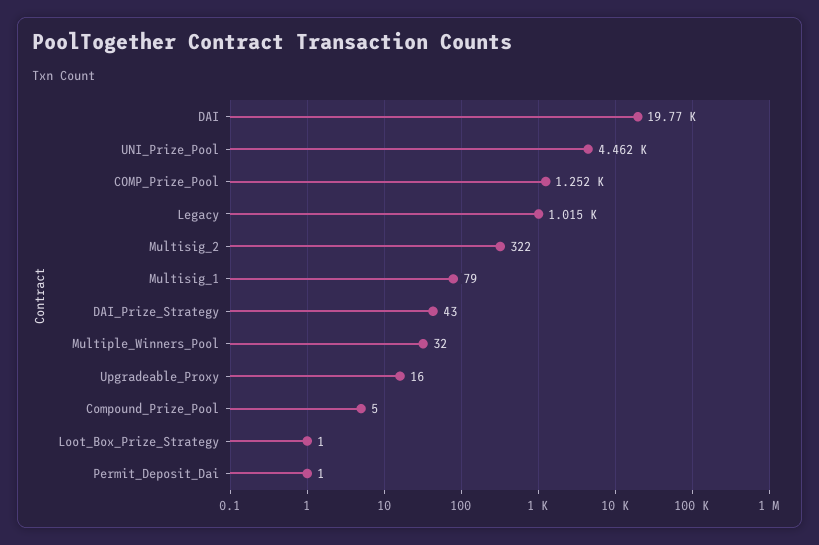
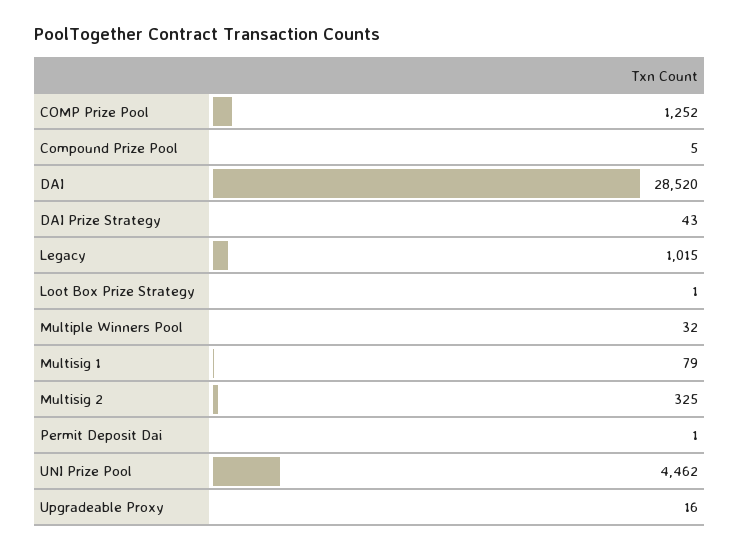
DAI: 19770 -> 28520
Multisig_2: 322 -> 325

